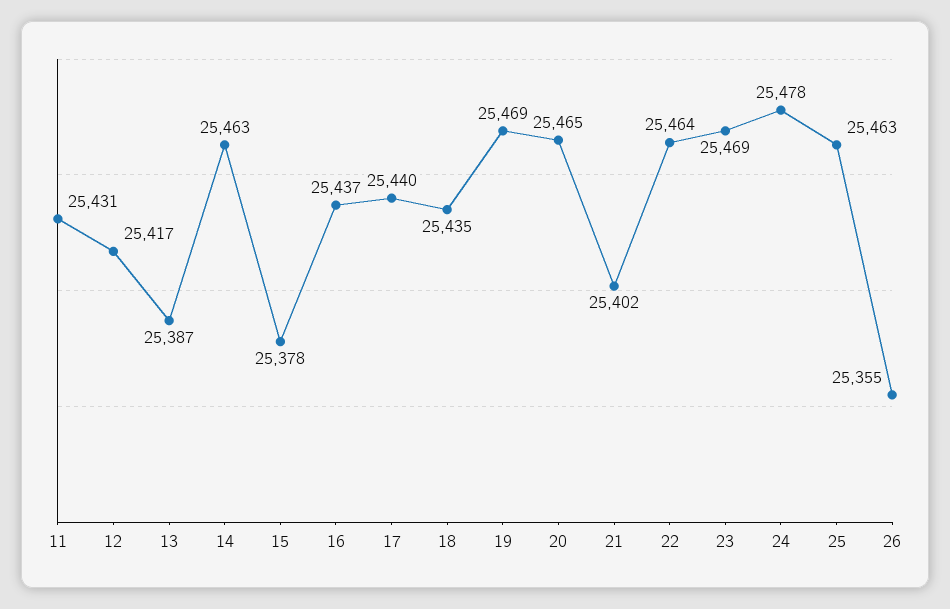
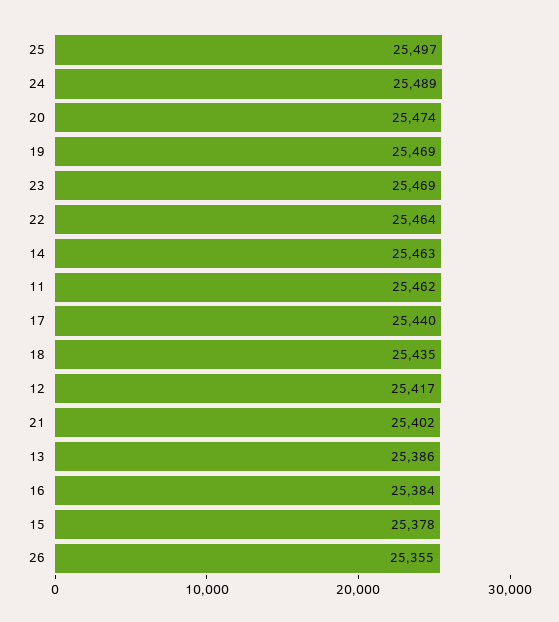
11: 25431 -> 25462
13: 25387 -> 25386
16: 25437 -> 25384
20: 25465 -> 25474
24: 25478 -> 25489
25: 25463 -> 25497

